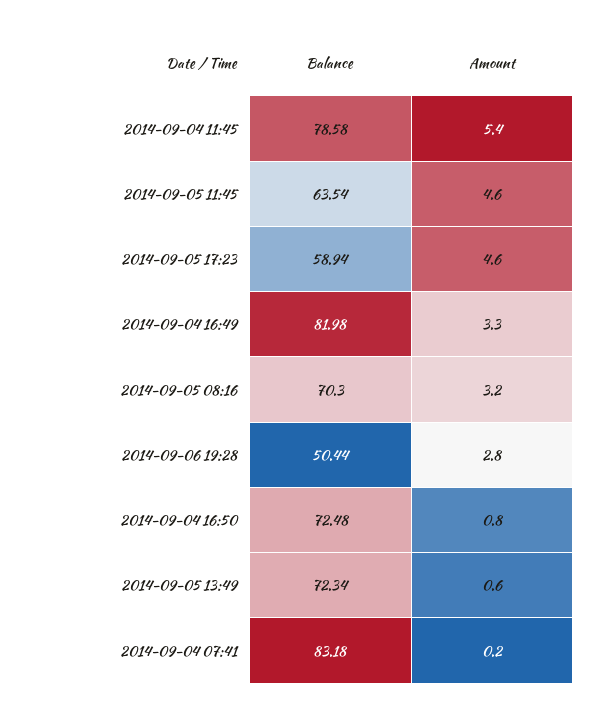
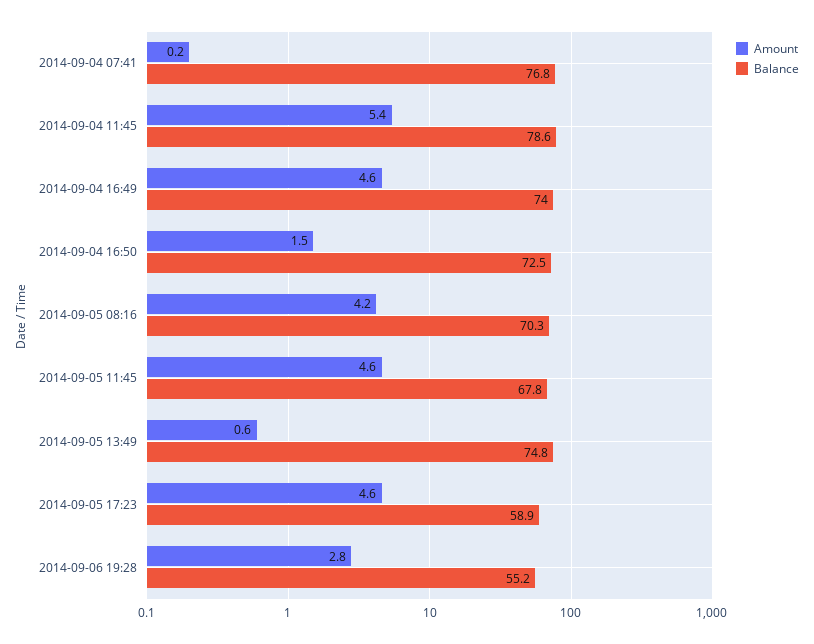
Balance, 2014-09-05 11:45: 63.54 -> 67.8
Balance, 2014-09-04 16:49: 81.98 -> 74
Amount, 2014-09-04 16:49: 3.3 -> 4.6
Amount, 2014-09-05 08:16: 3.2 -> 4.2
Balance, 2014-09-06 19:28: 50.44 -> 55.2
Amount, 2014-09-04 16:50: 0.8 -> 1.5
Balance, 2014-09-05 13:49: 72.34 -> 74.8
Balance, 2014-09-04 07:41: 83.18 -> 76.8

